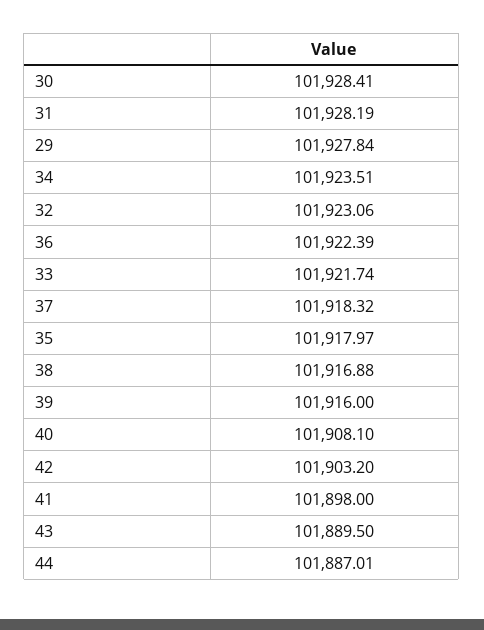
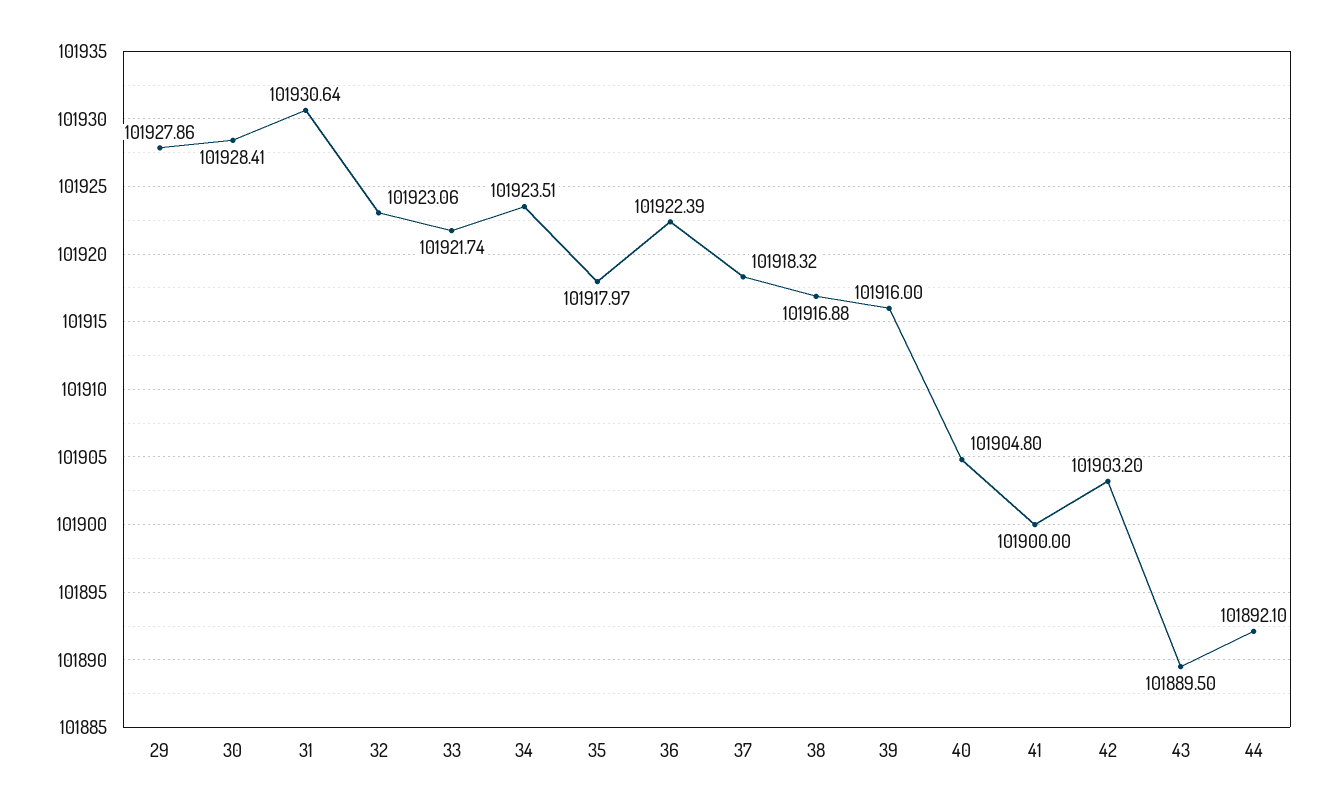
31: 101928.19 -> 101930.64
29: 101927.84 -> 101927.86
40: 101908.1 -> 101904.8
41: 101898 -> 101900
44: 101887.01 -> 101892.1

